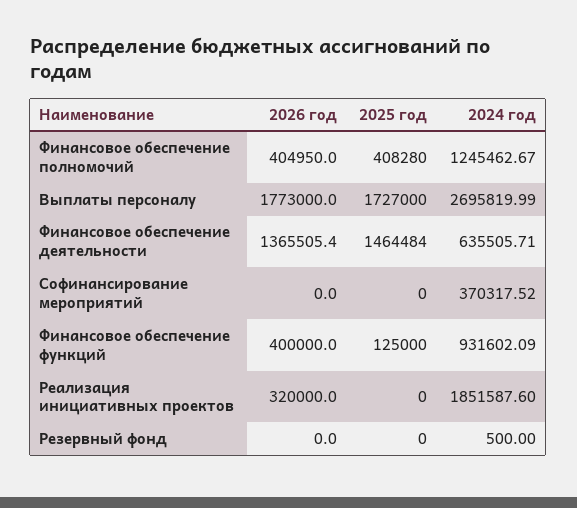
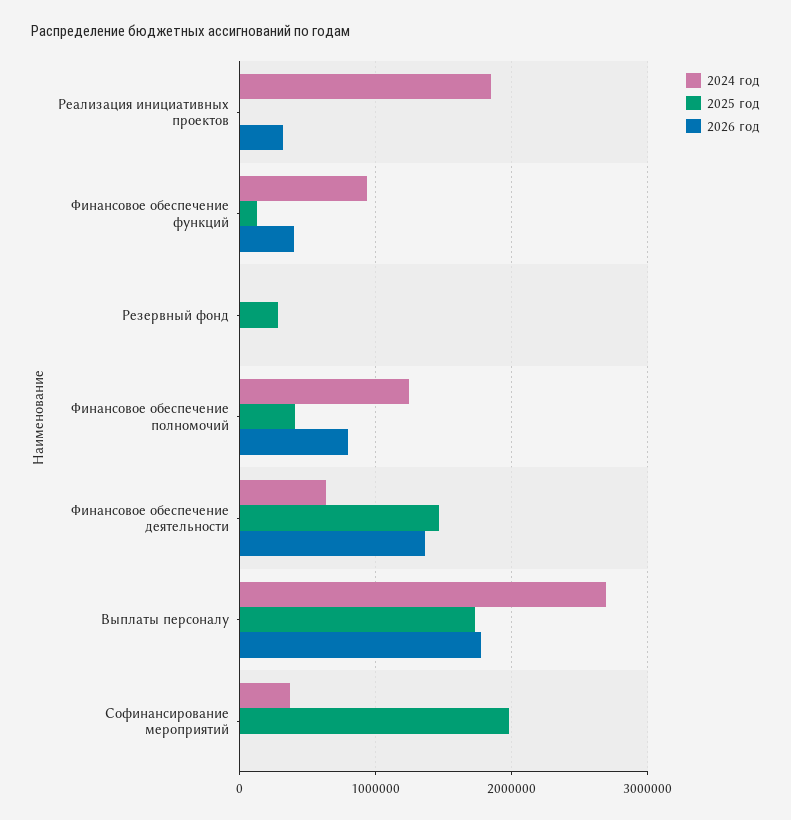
2026 год, Финансовое обеспечение полномочий: 404950 -> 800000
2025 год, Софинансирование мероприятий: 0 -> 2000000
2025 год, Резервный фонд: 0 -> 300000

